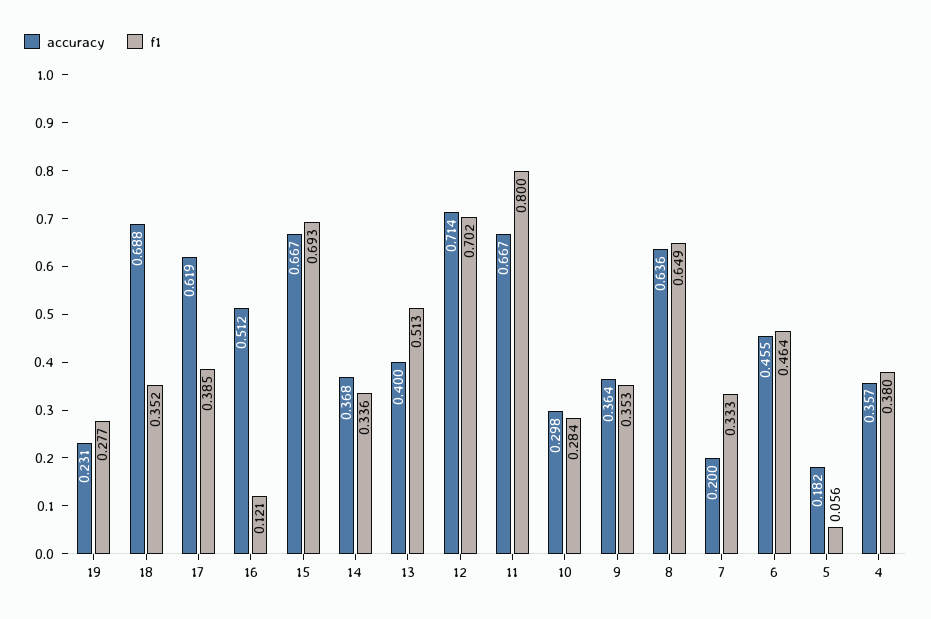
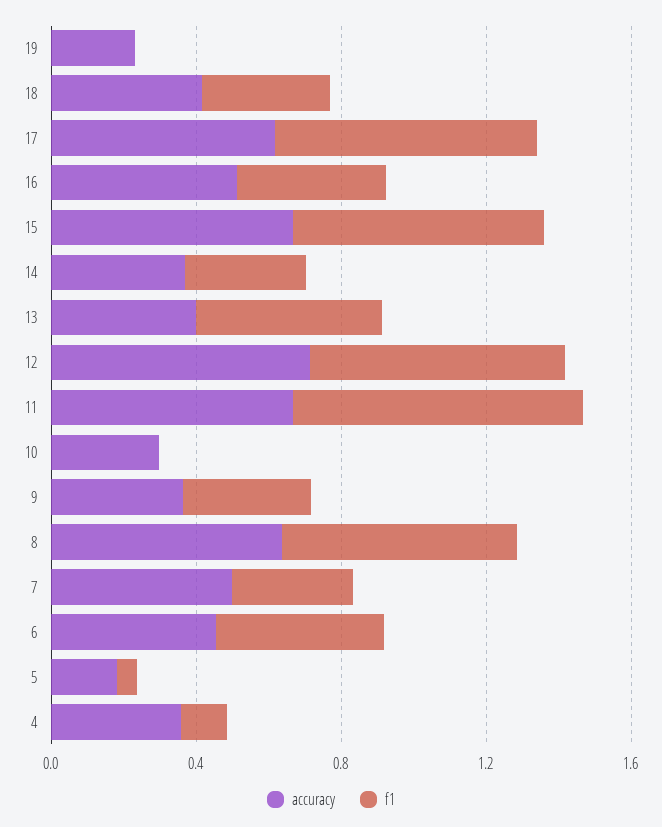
f1, 19: 0.277 -> 0
accuracy, 18: 0.688 -> 0.4
f1, 17: 0.385 -> 0.7
f1, 16: 0.121 -> 0.4
f1, 10: 0.284 -> 0
accuracy, 7: 0.2 -> 0.5
f1, 4: 0.38 -> 0.1

